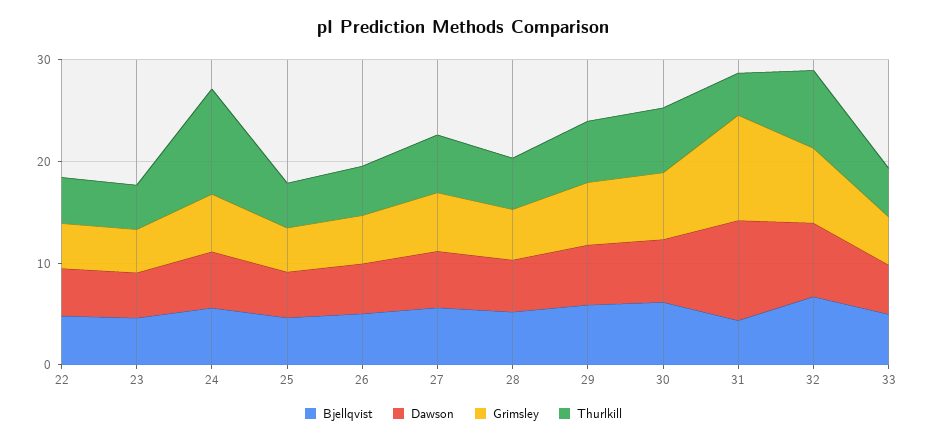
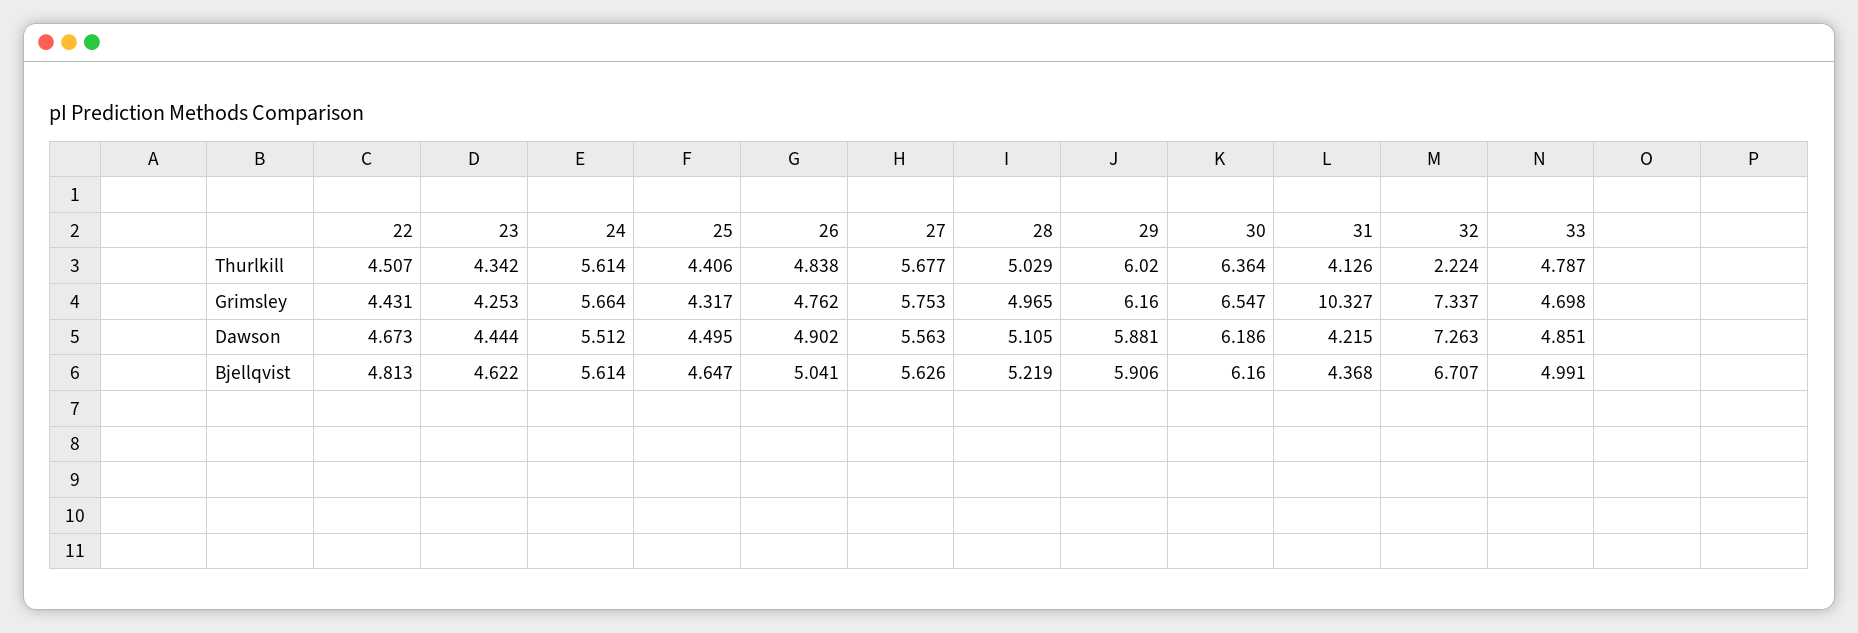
Thurlkill, 24: 10 -> 5.614
Dawson, 31: 10 -> 4.215
Thurlkill, 32: 8 -> 2.224

